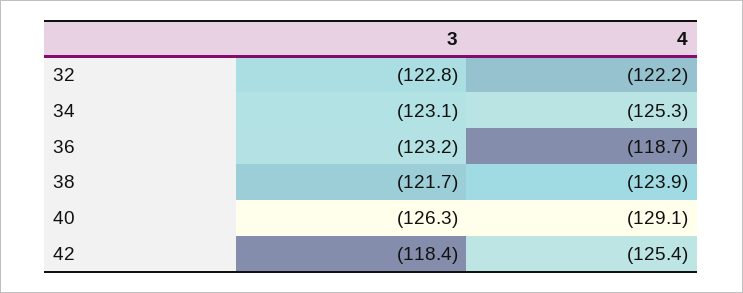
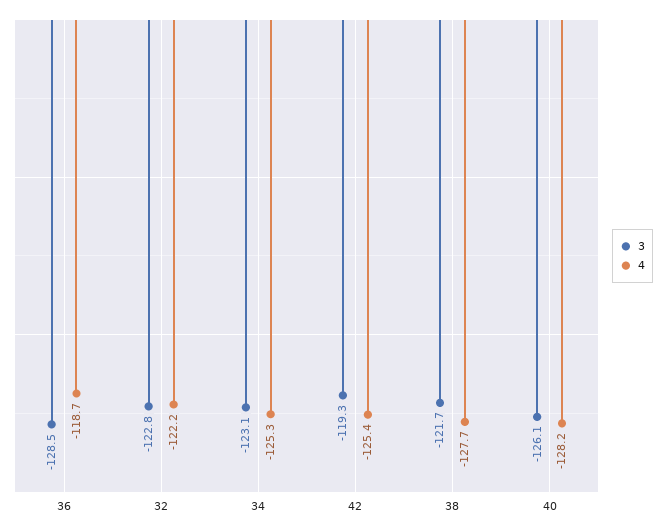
3, 36: -123.2 -> -128.5
4, 38: -123.9 -> -127.7
3, 40: -126.3 -> -126.1
4, 40: -129.1 -> -128.2
3, 42: -118.4 -> -119.3

